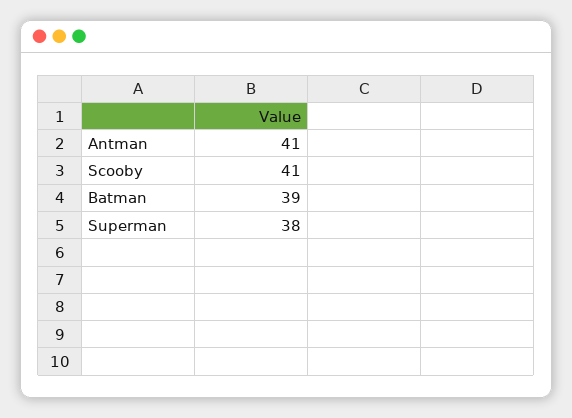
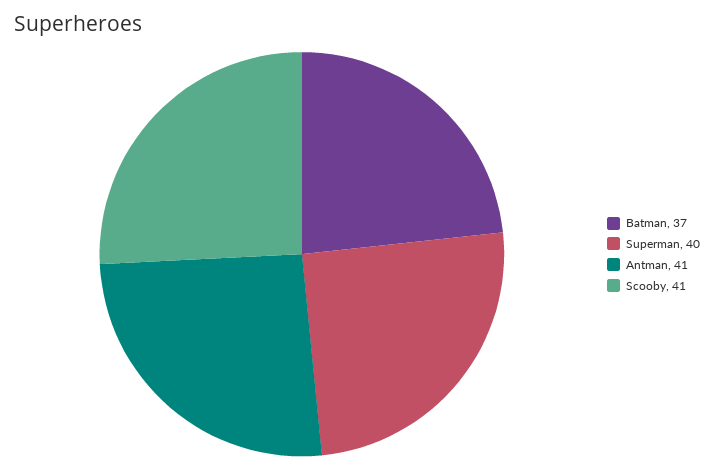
Batman: 39 -> 37
Superman: 38 -> 40

